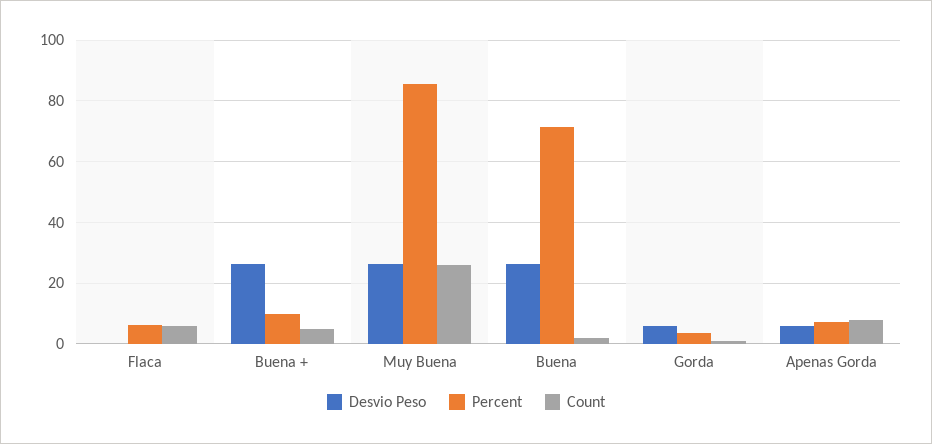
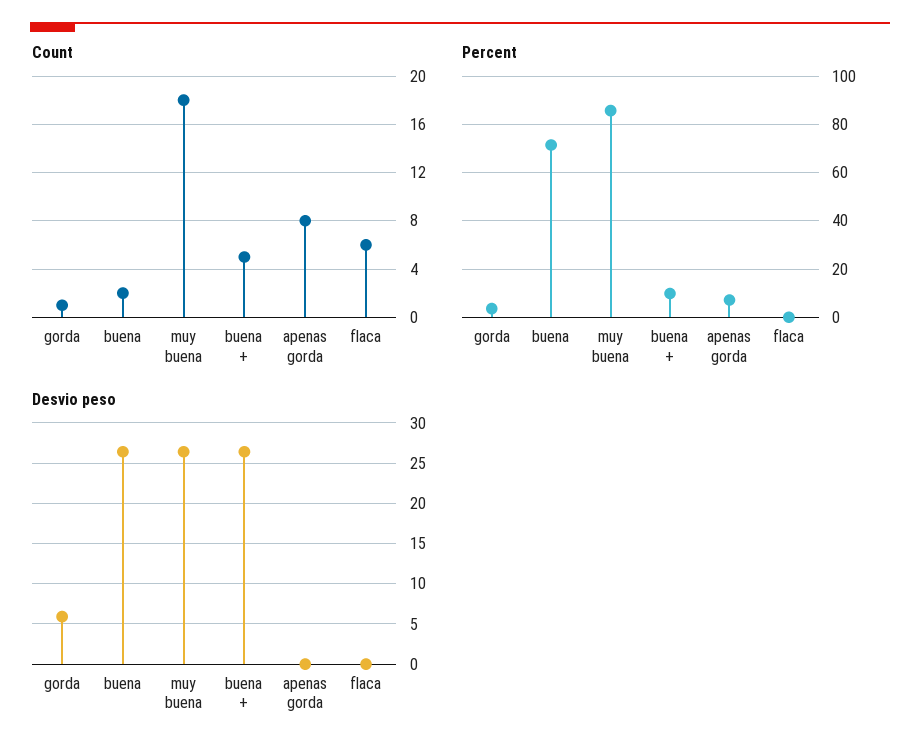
Percent, Flaca: 6 -> 0
Count, Muy Buena: 26 -> 18
Desvio Peso, Apenas Gorda: 6 -> 0

